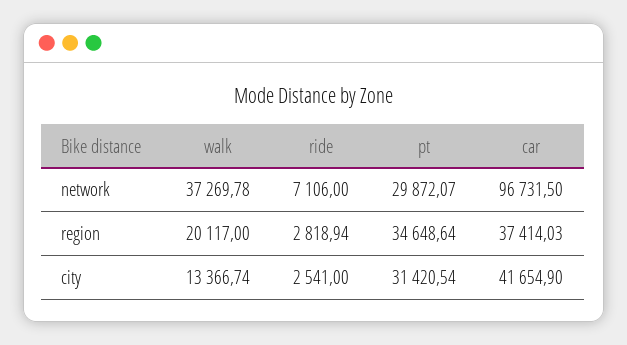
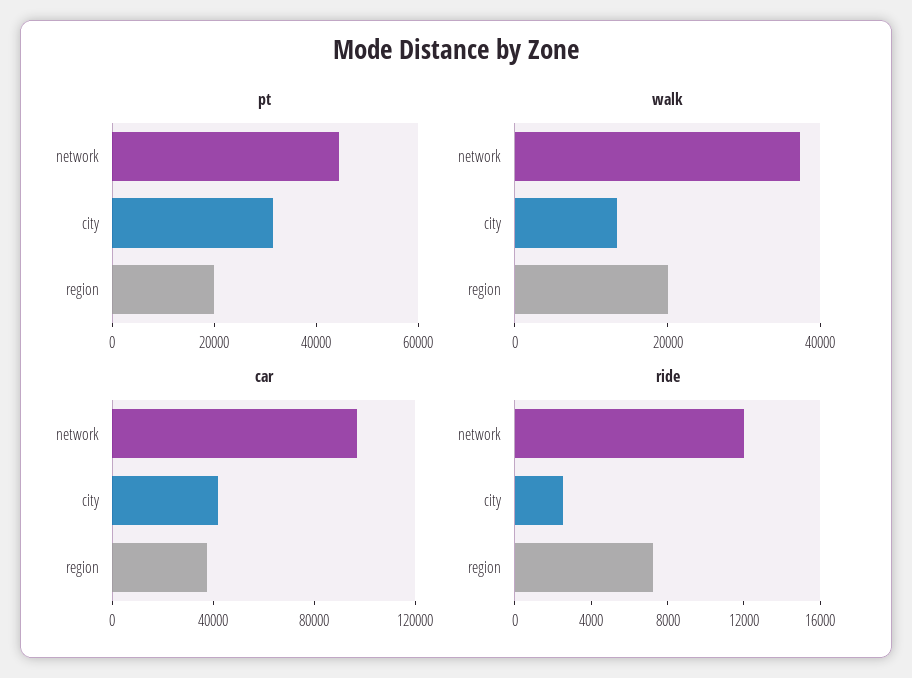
ride, network: 7106 -> 12000
pt, network: 29872.07 -> 45000
ride, region: 2818.94 -> 7000
pt, region: 34648.64 -> 20000

